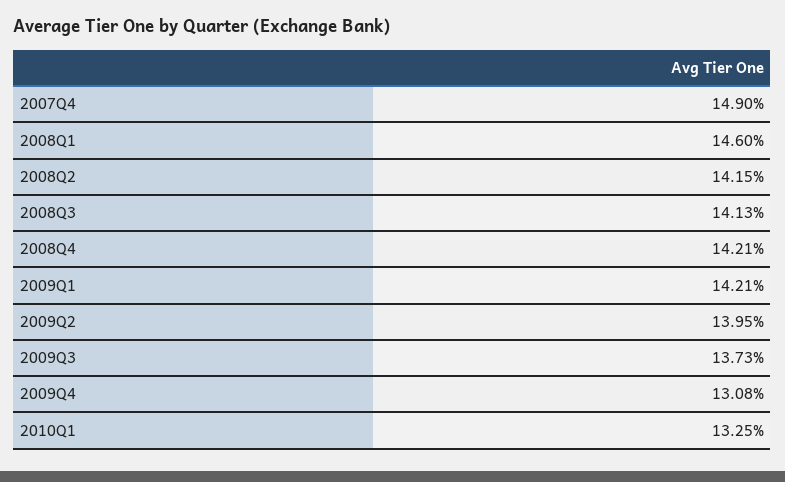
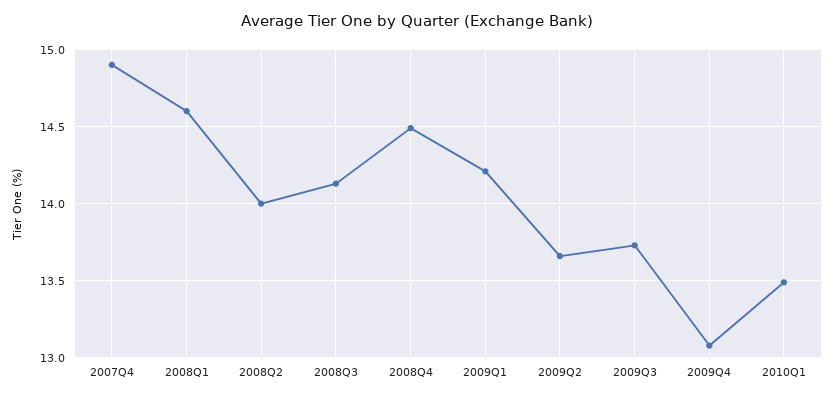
2008Q2: 14.15 -> 14
2008Q4: 14.21 -> 14.5
2009Q2: 13.95 -> 13.65
2010Q1: 13.25 -> 13.5

